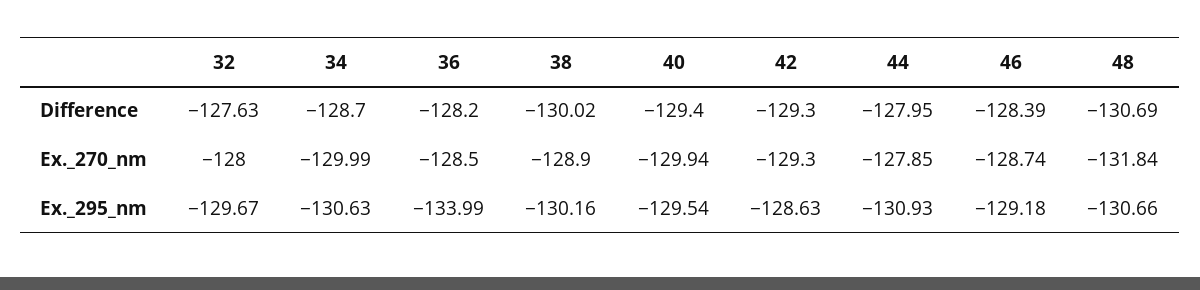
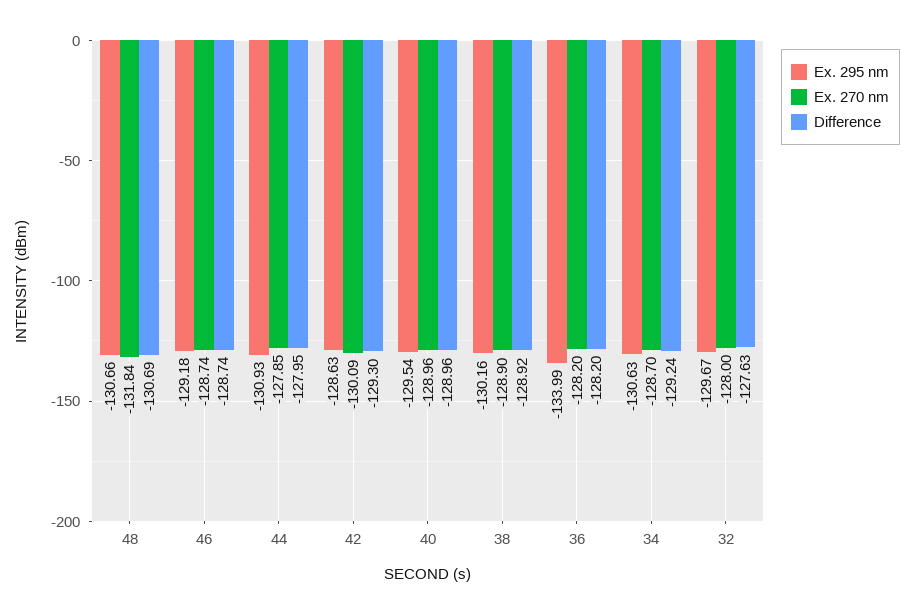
Difference, 34: -128.7 -> -129.24
Difference, 38: -130.02 -> -128.92
Difference, 40: -129.4 -> -128.96
Difference, 46: -128.39 -> -128.74
Ex._270_nm, 34: -129.99 -> -128.7
Ex._270_nm, 36: -128.5 -> -128.2
Ex._270_nm, 40: -129.94 -> -128.96
Ex._270_nm, 42: -129.3 -> -130.09

